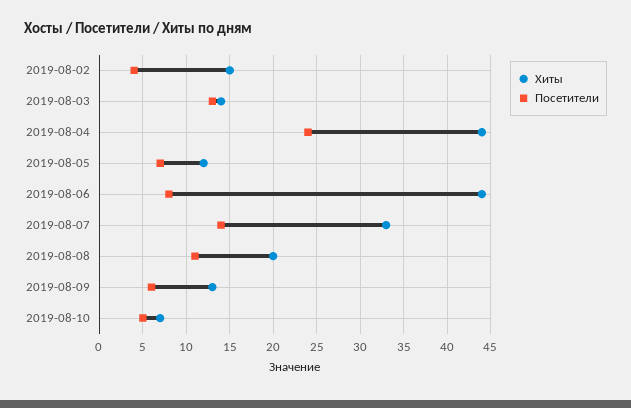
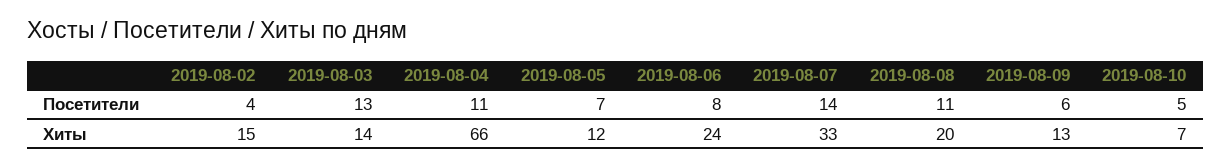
Хиты, 2019-08-04: 44 -> 66
Посетители, 2019-08-04: 24 -> 11
Хиты, 2019-08-06: 44 -> 24

